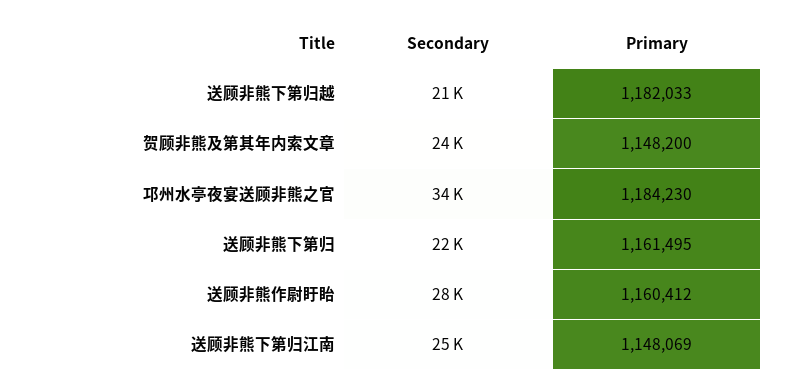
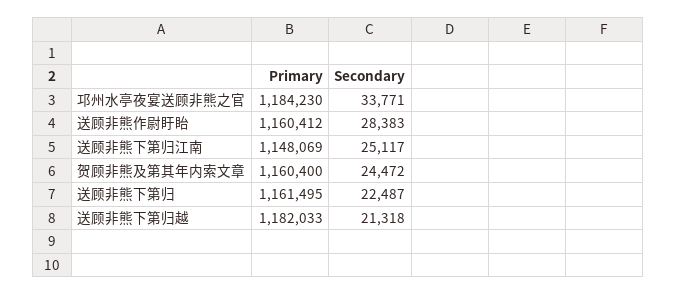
Primary, 贺顾非熊及第其年内索文章: 1148200 -> 1160400

